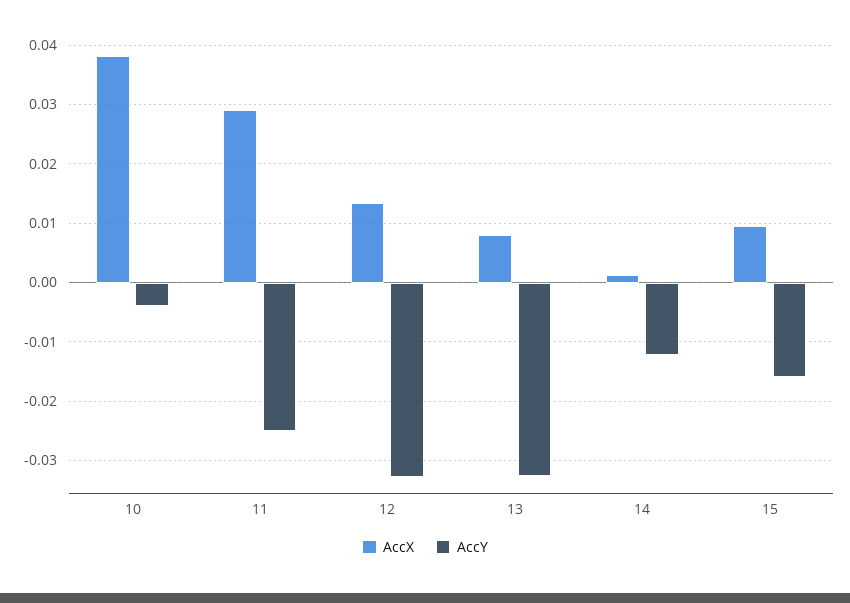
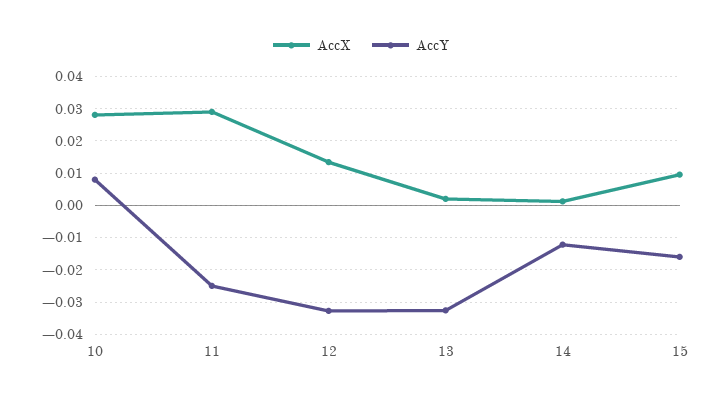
AccX, 10: 0.038 -> 0.028
AccY, 10: -0.004 -> 0.008
AccX, 13: 0.008 -> 0.002

